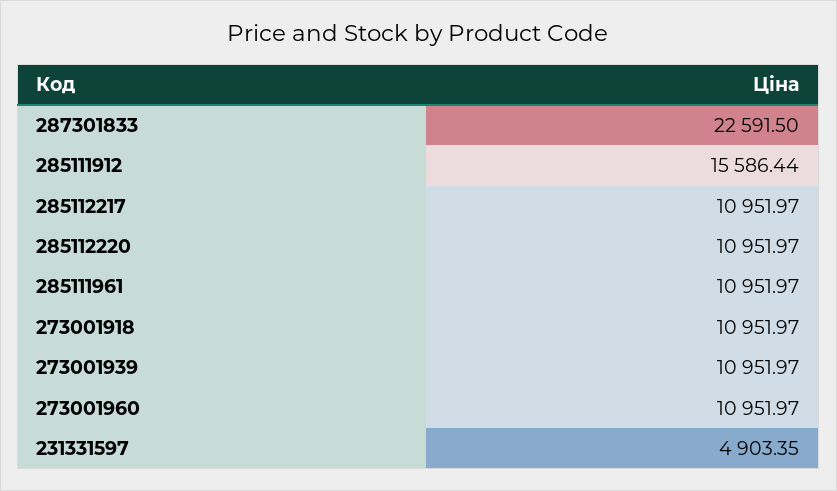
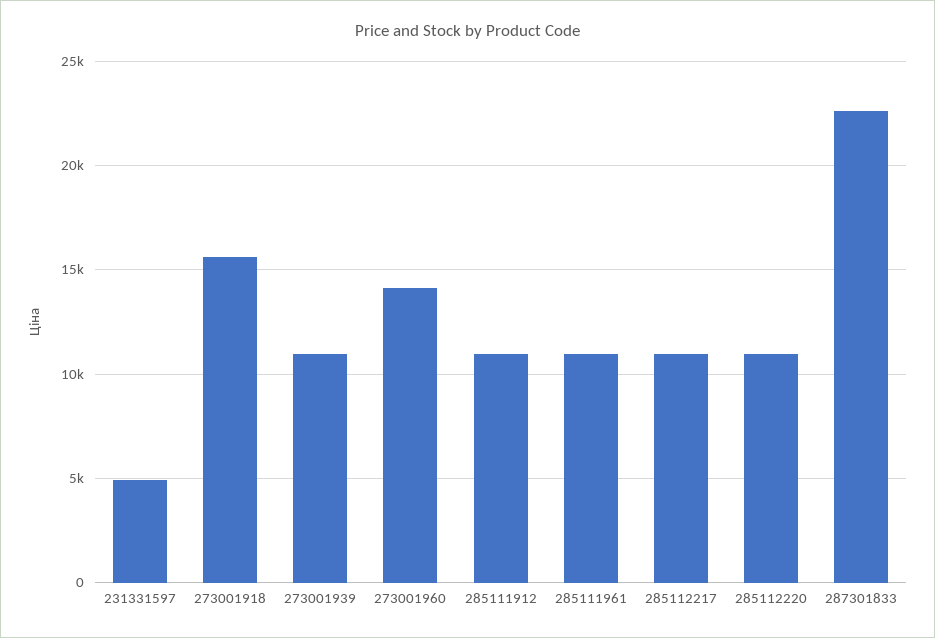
285111912: 15586.44 -> 11000
273001918: 10951.97 -> 15500
273001960: 10951.97 -> 14000

